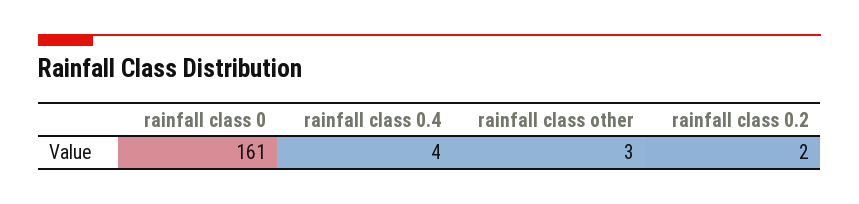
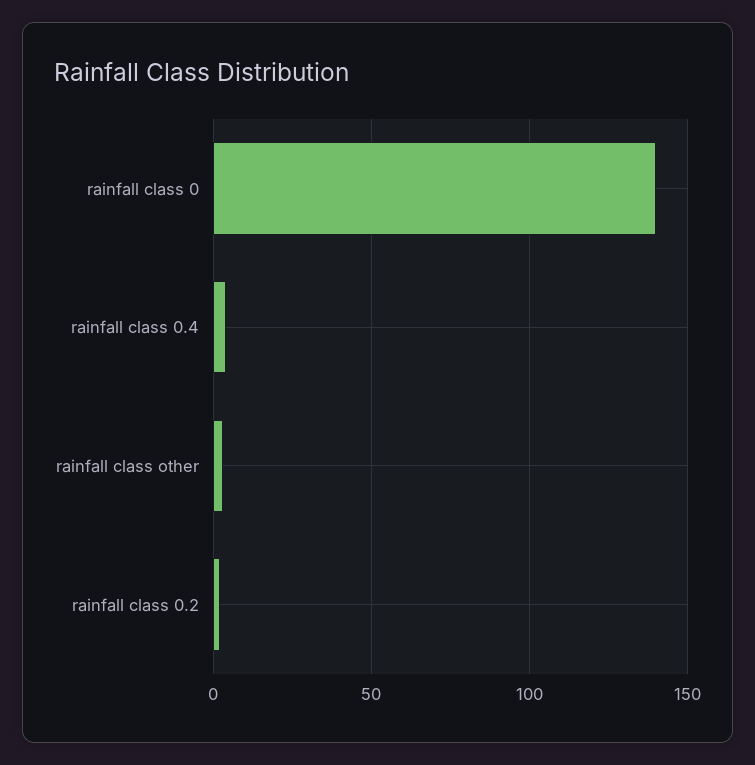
rainfall class 0: 161 -> 140

